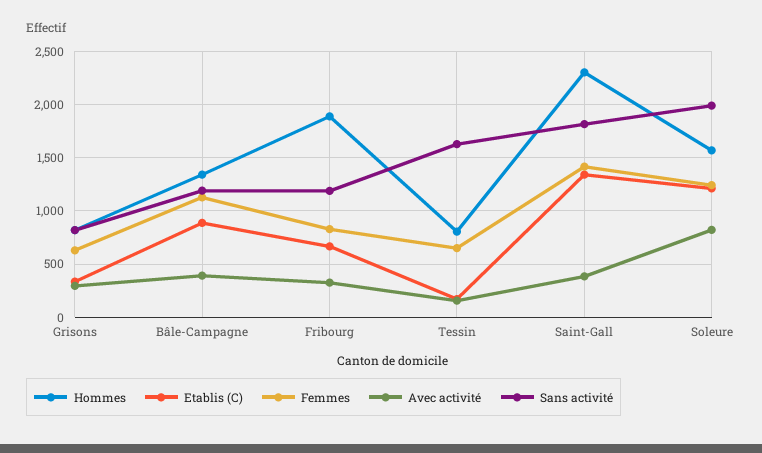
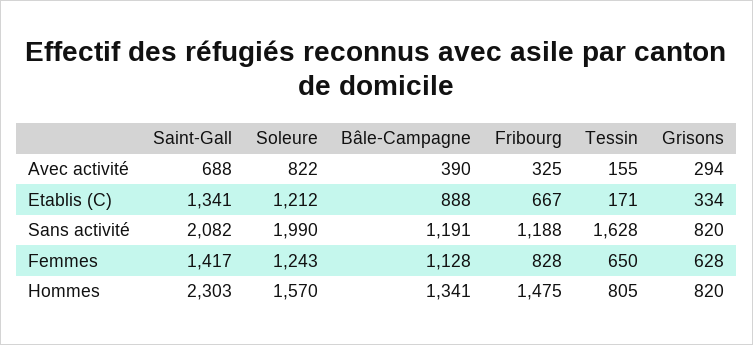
Hommes, Fribourg: 1900 -> 1475
Avec activité, Saint-Gall: 400 -> 688
Sans activité, Saint-Gall: 1800 -> 2082

